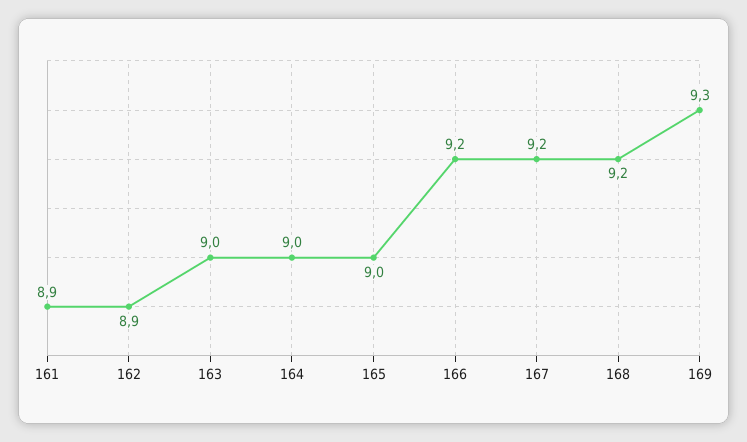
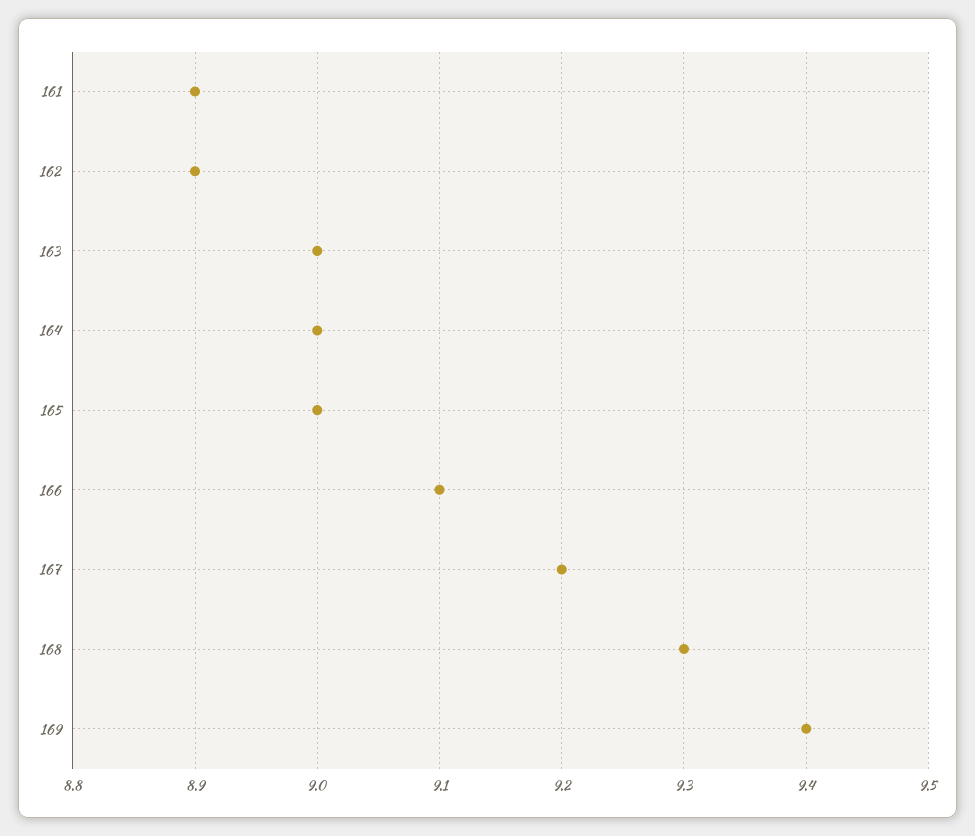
166: 9.2 -> 9.1
168: 9.2 -> 9.3
169: 9.3 -> 9.4

